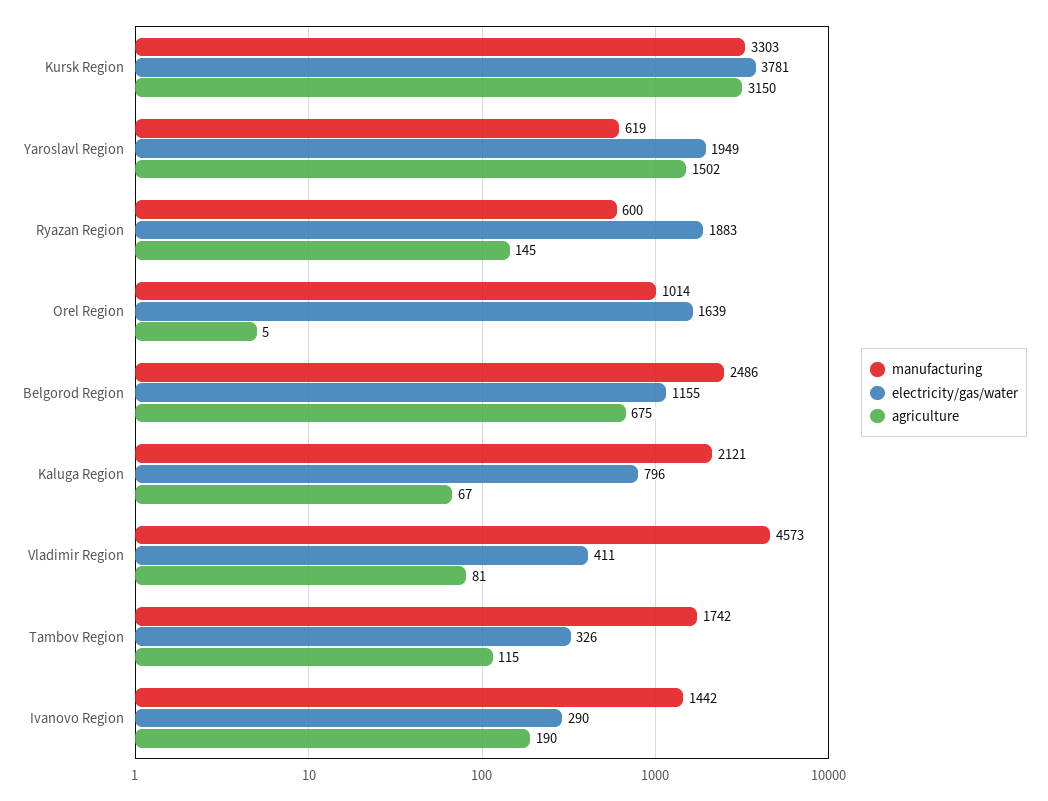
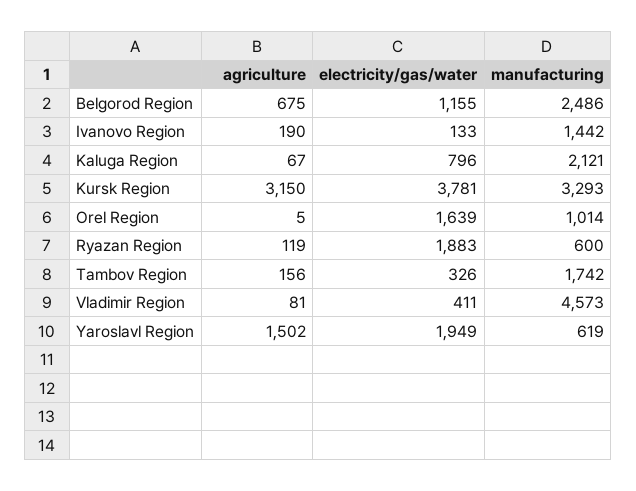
manufacturing, Kursk Region: 3303 -> 3293
agriculture, Ryazan Region: 145 -> 119
agriculture, Tambov Region: 115 -> 156
electricity/gas/water, Ivanovo Region: 290 -> 133

